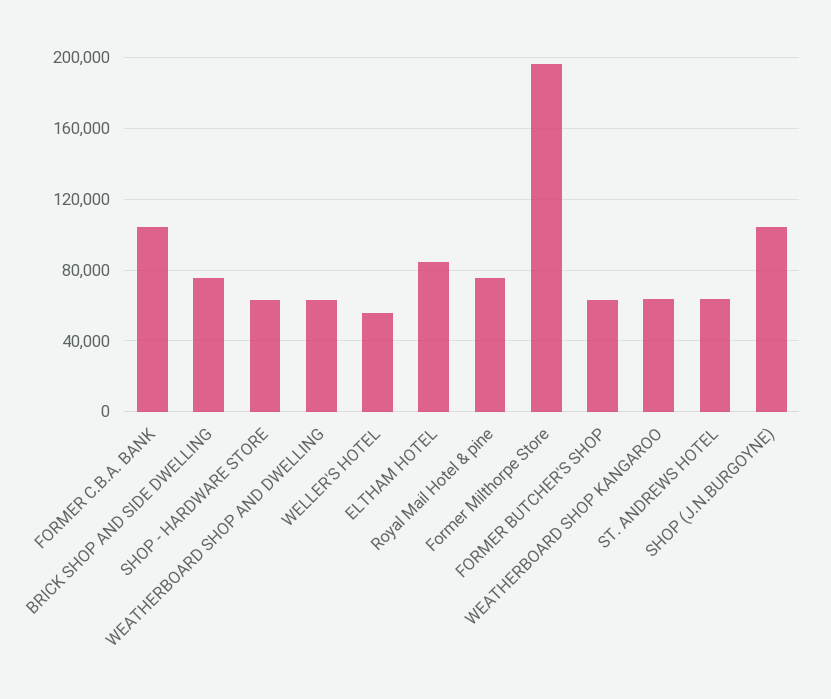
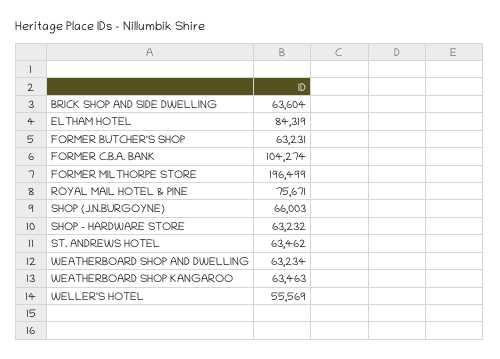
BRICK SHOP AND SIDE DWELLING: 75000 -> 63604
SHOP (J.N.BURGOYNE): 105000 -> 66003

